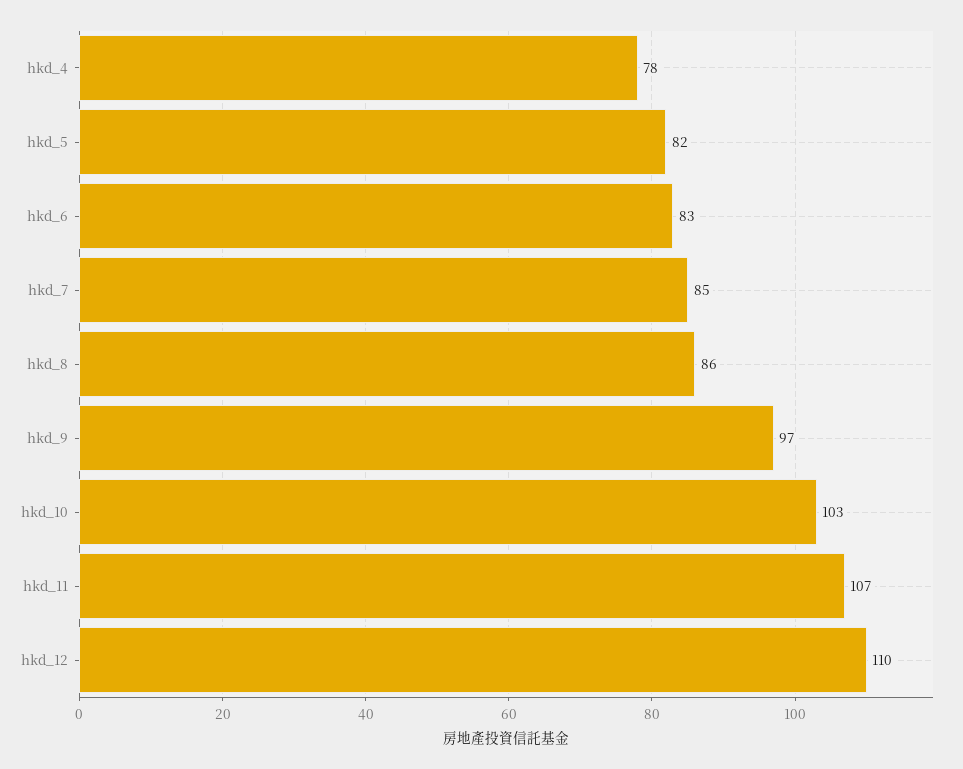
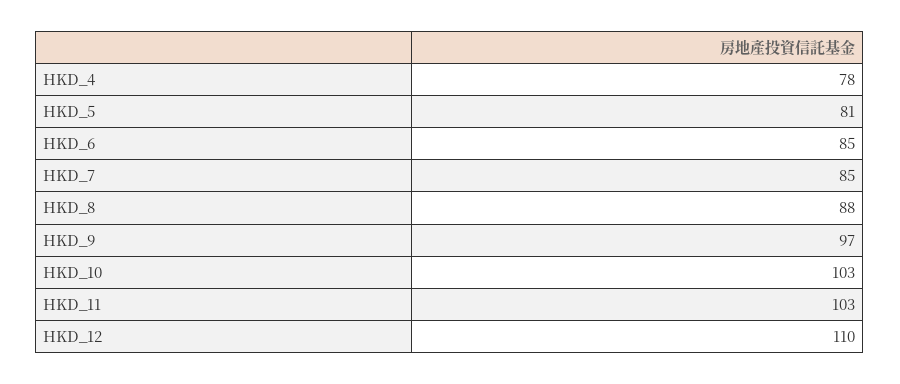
hkd_5: 82 -> 81
hkd_6: 83 -> 85
hkd_8: 86 -> 88
hkd_11: 107 -> 103

